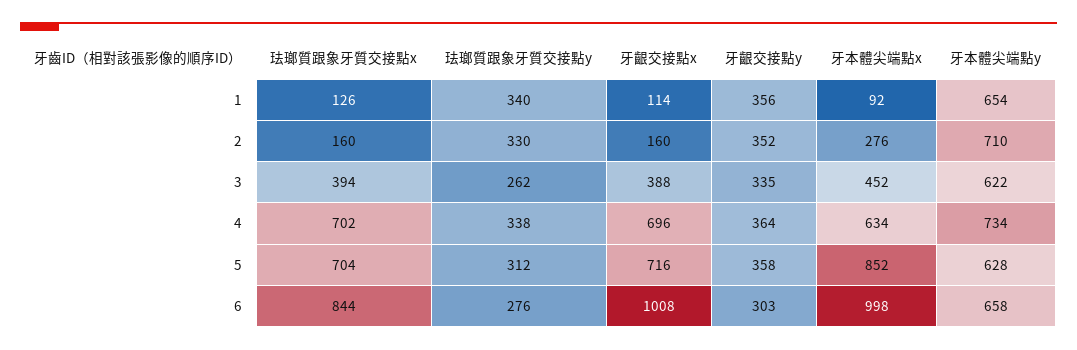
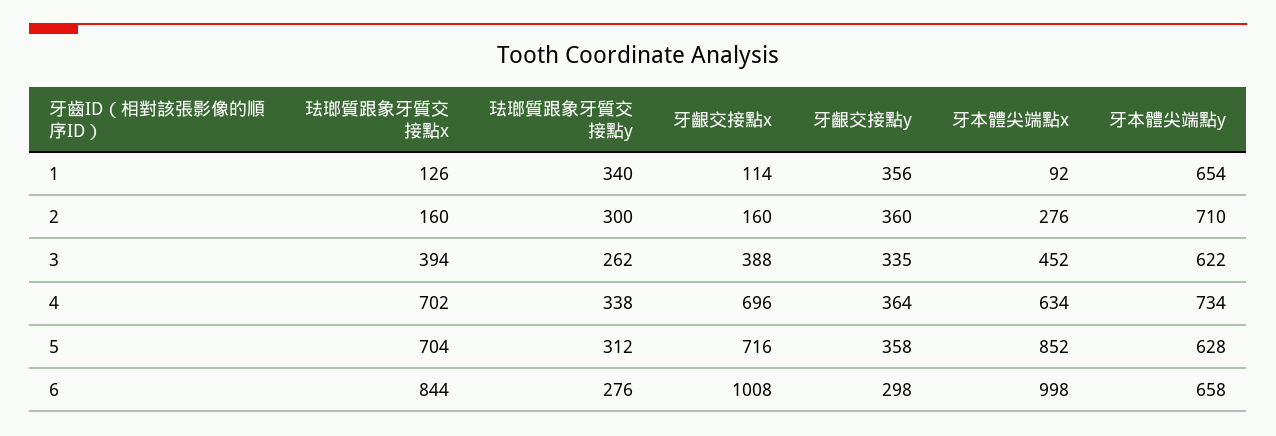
珐瑯質跟象牙質交接點y, 2: 330 -> 300
牙齦交接點y, 2: 352 -> 360
牙齦交接點y, 6: 303 -> 298

